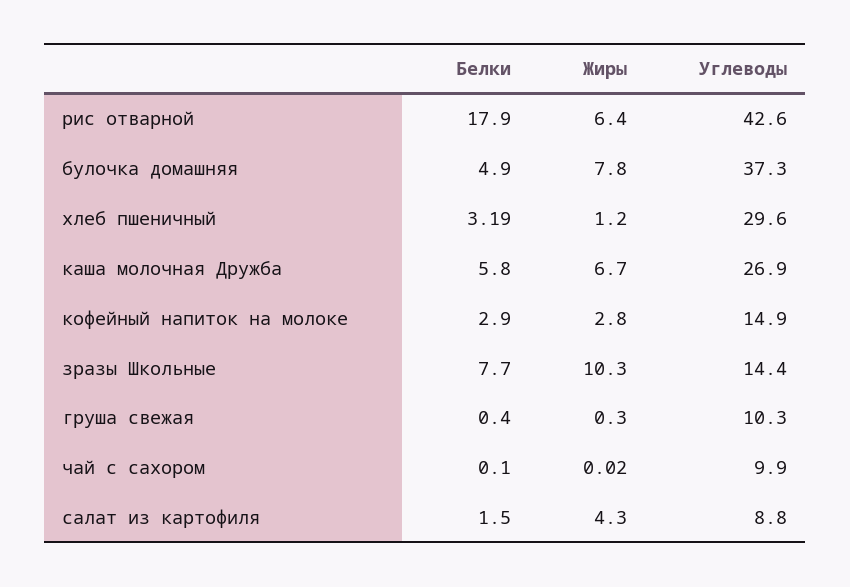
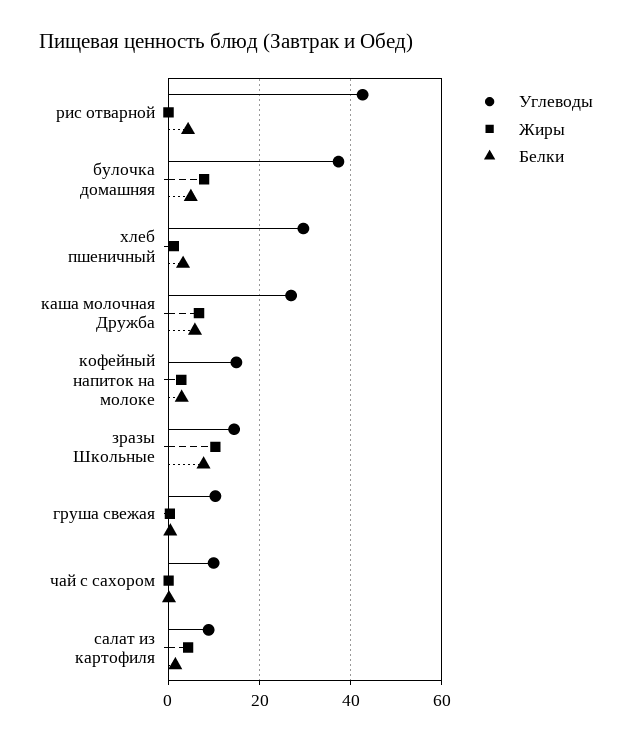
Белки, рис отварной: 17.9 -> 4
Жиры, рис отварной: 6.4 -> 0

